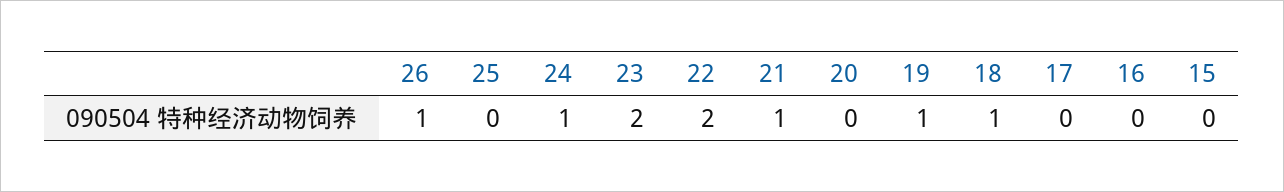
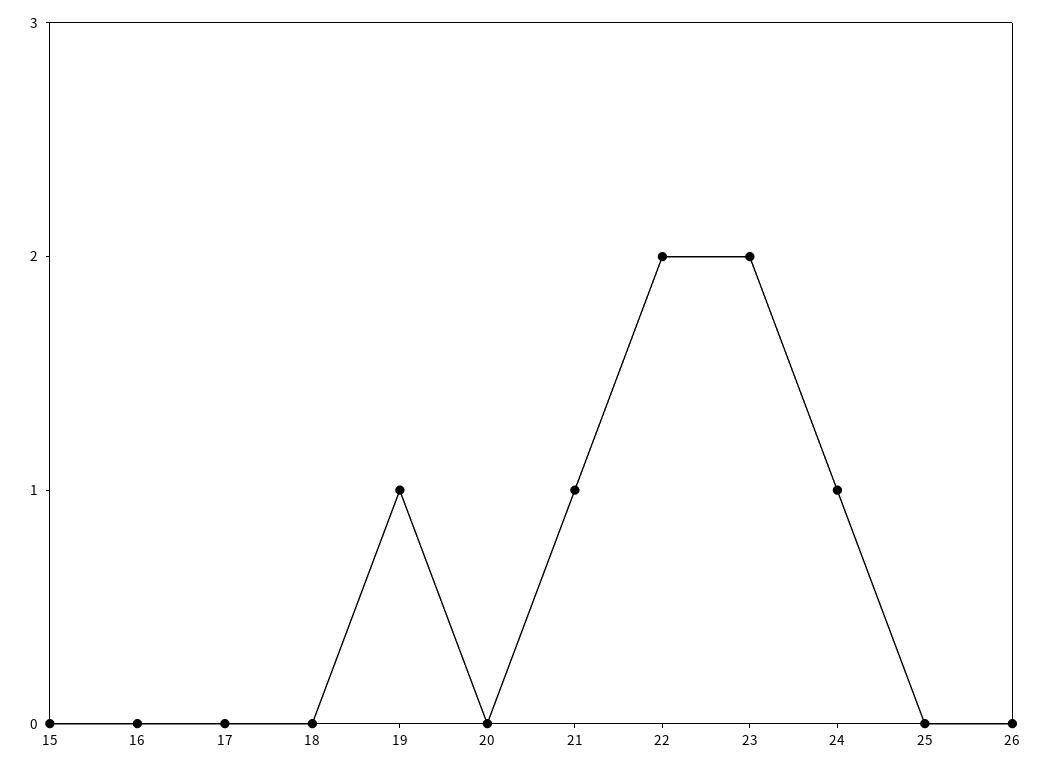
26: 1 -> 0
18: 1 -> 0

